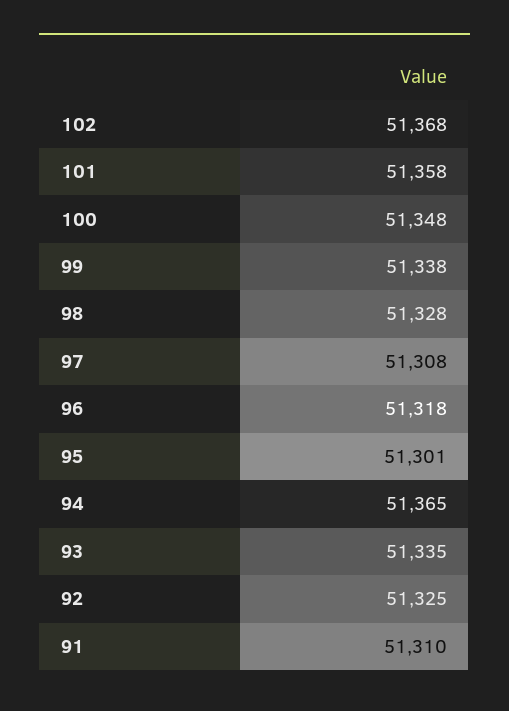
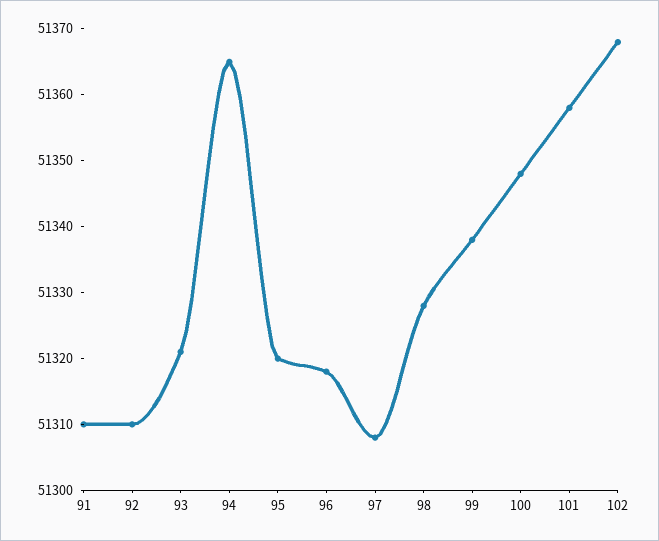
95: 51301 -> 51320
93: 51335 -> 51320
92: 51325 -> 51310

